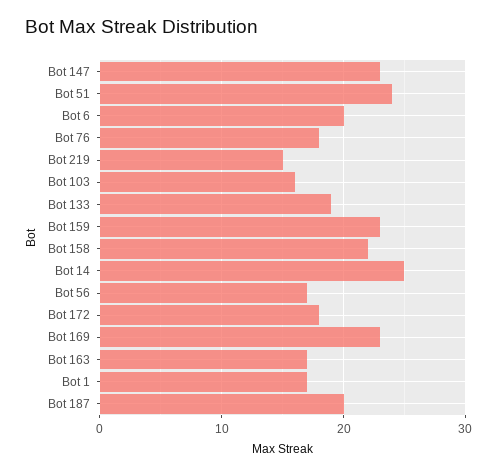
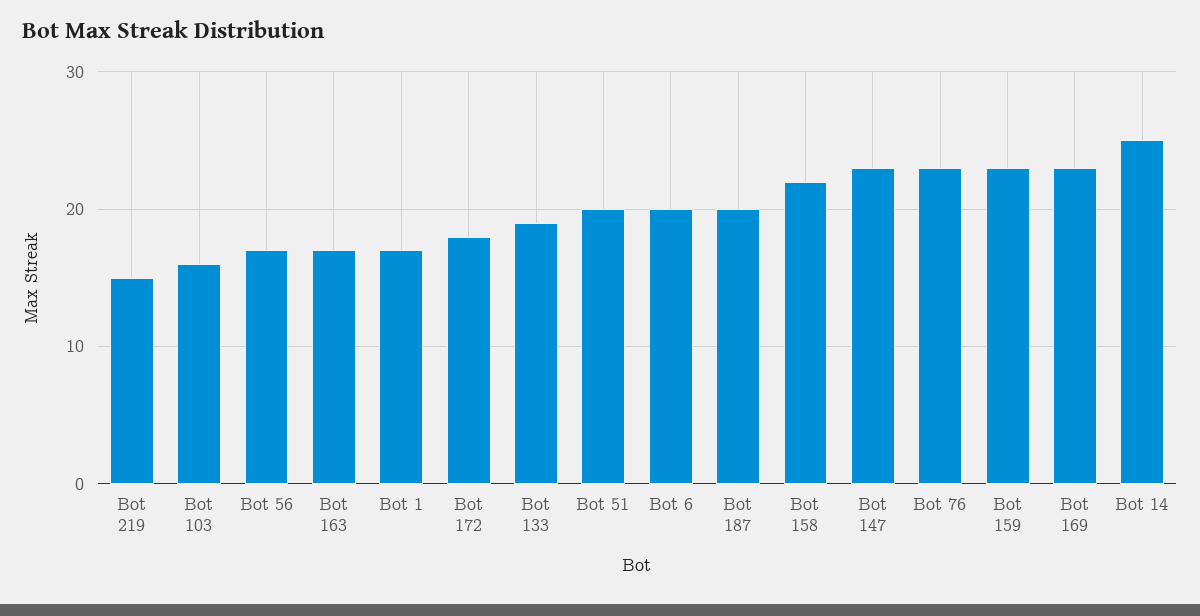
Bot 51: 24 -> 20
Bot 76: 18 -> 23

